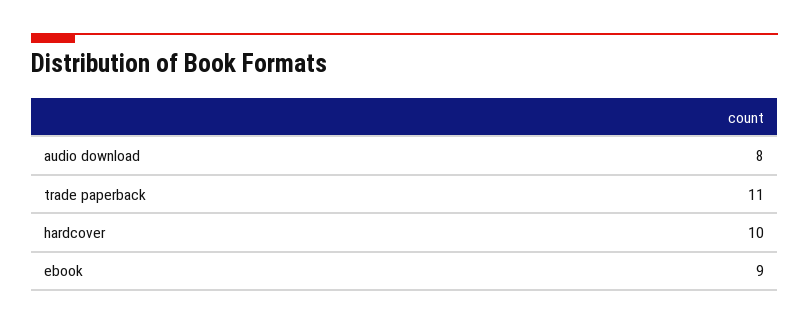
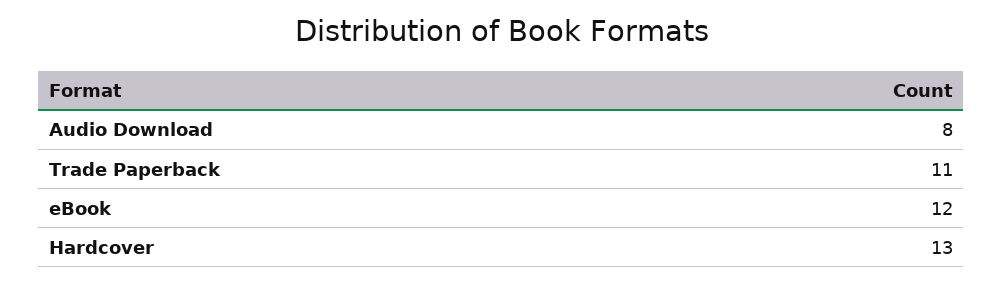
hardcover: 10 -> 13
ebook: 9 -> 12

